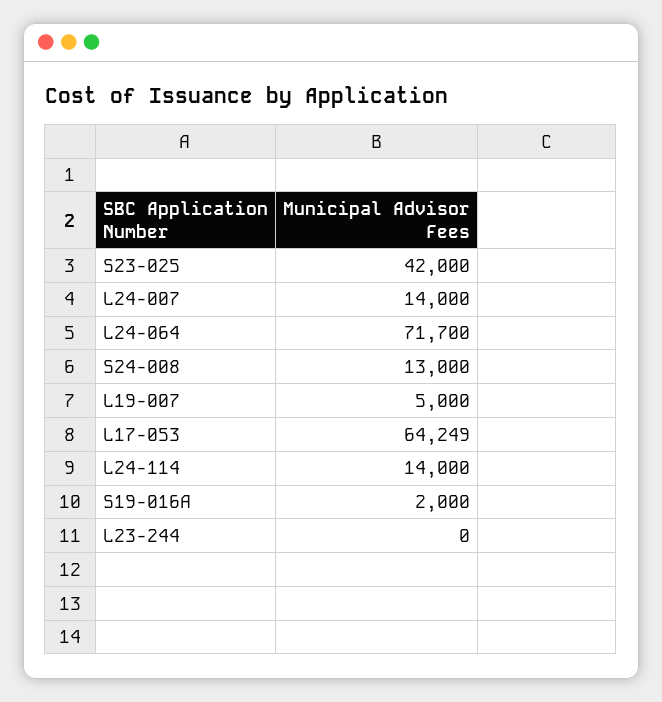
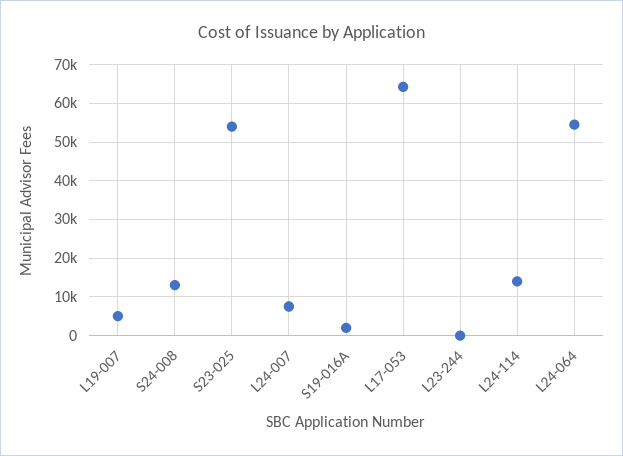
S23-025: 42000 -> 54000
L24-007: 14000 -> 8000
L24-064: 71700 -> 54000

